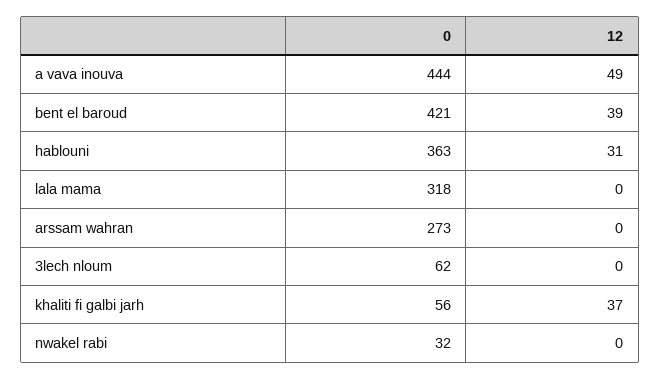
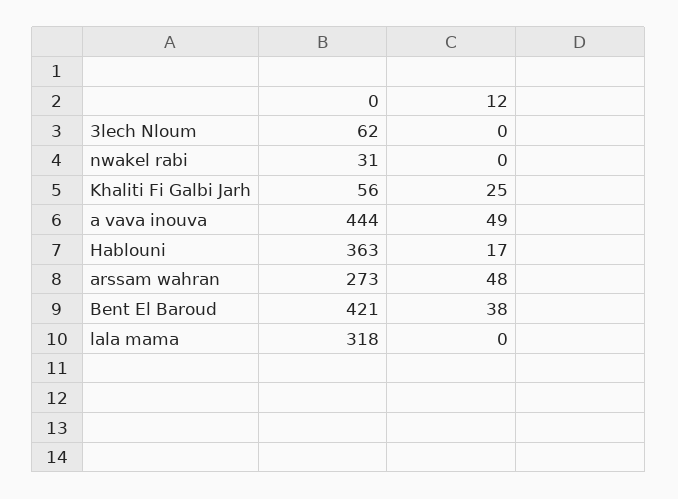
12, bent el baroud: 39 -> 38
12, hablouni: 31 -> 17
12, arssam wahran: 0 -> 48
12, khaliti fi galbi jarh: 37 -> 25
0, nwakel rabi: 32 -> 31

